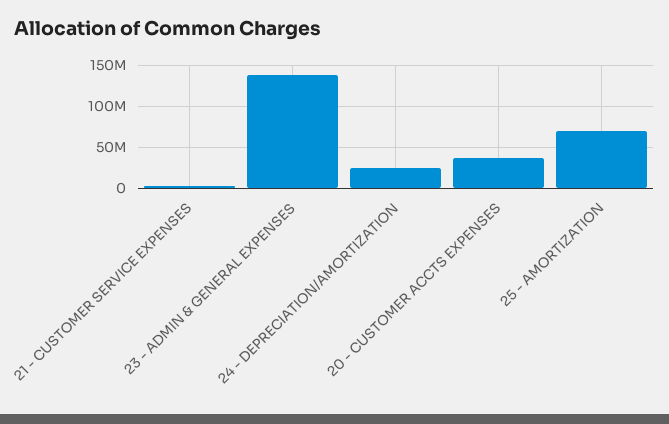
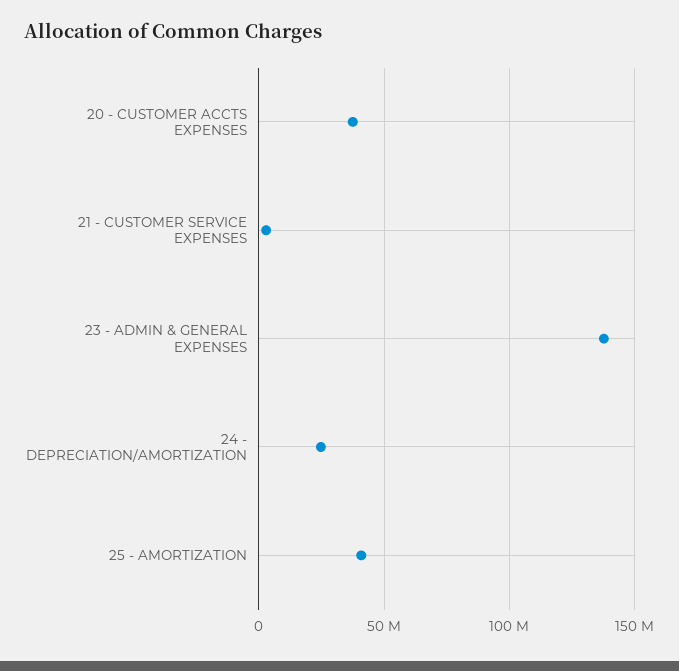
25 - AMORTIZATION: 70000000 -> 40000000

